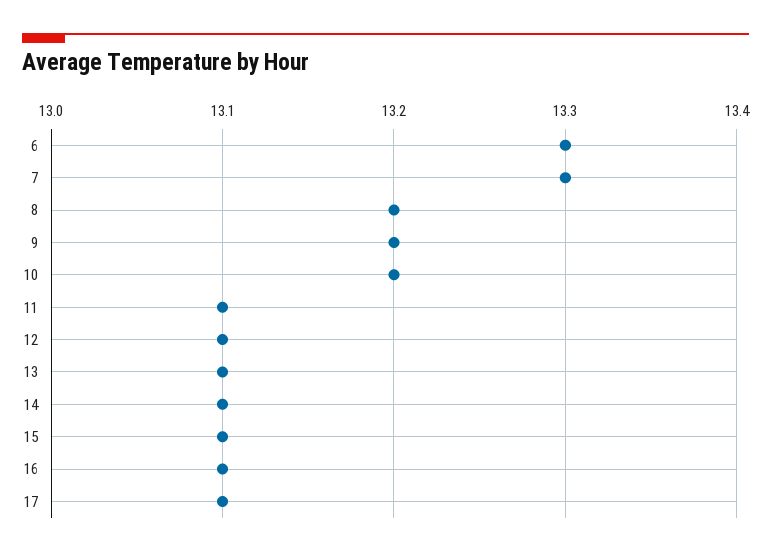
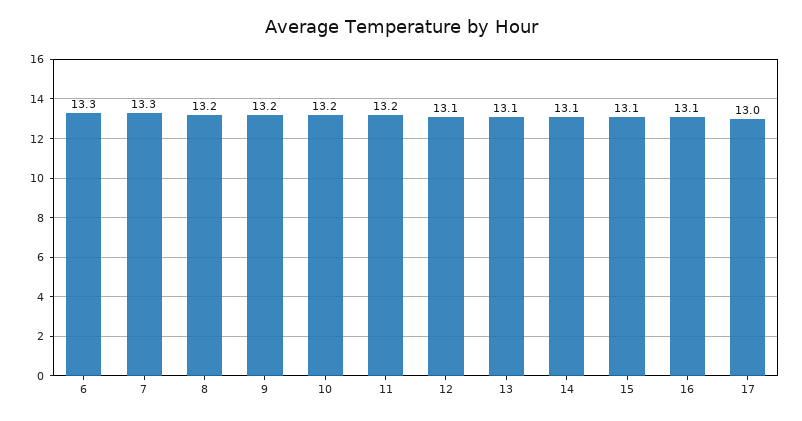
11: 13.1 -> 13.2
17: 13.1 -> 13

